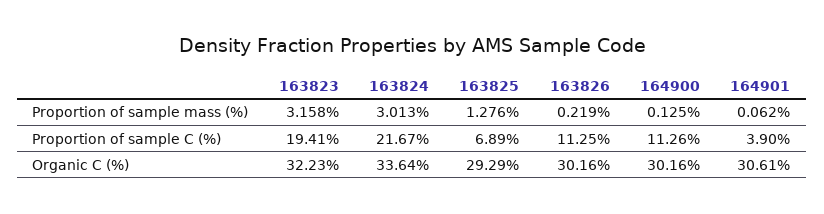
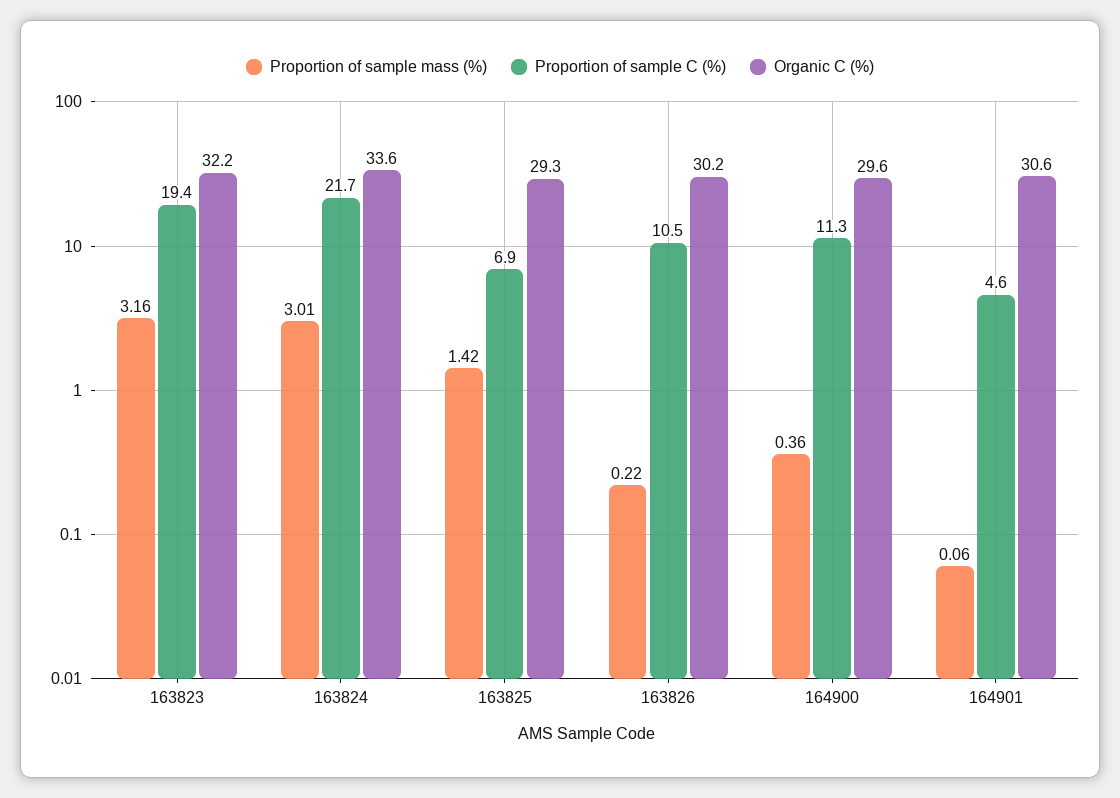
Proportion of sample mass (%), 163825: 1.276 -> 1.42
Proportion of sample mass (%), 164900: 0.125 -> 0.36
Proportion of sample C (%), 163826: 11.25 -> 10.5
Proportion of sample C (%), 164901: 3.9 -> 4.6
Organic C (%), 164900: 30.16 -> 29.6

